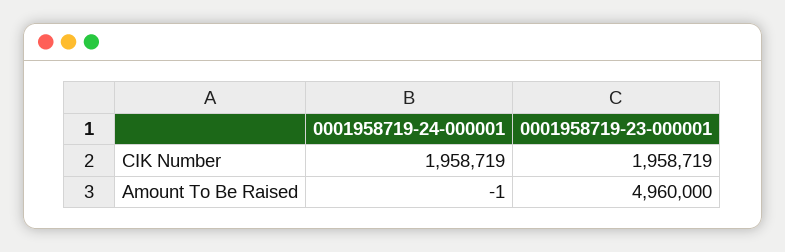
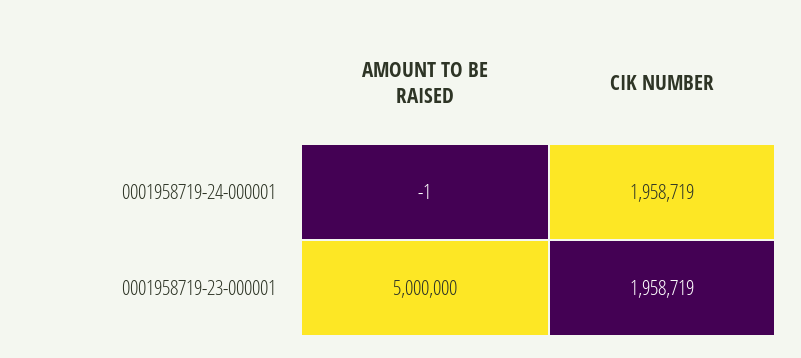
0001958719-23-000001, Amount To Be Raised: 4960000 -> 5000000

